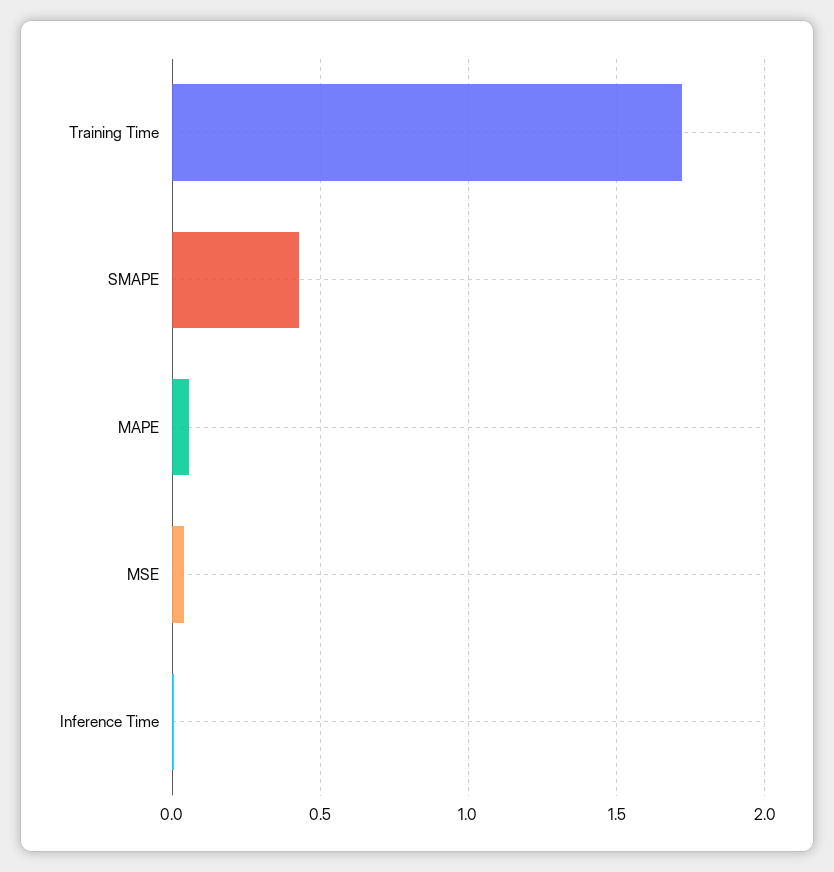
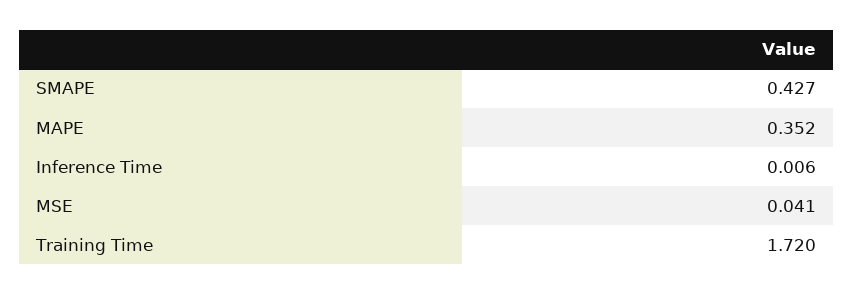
MAPE: 0.05 -> 0.352

